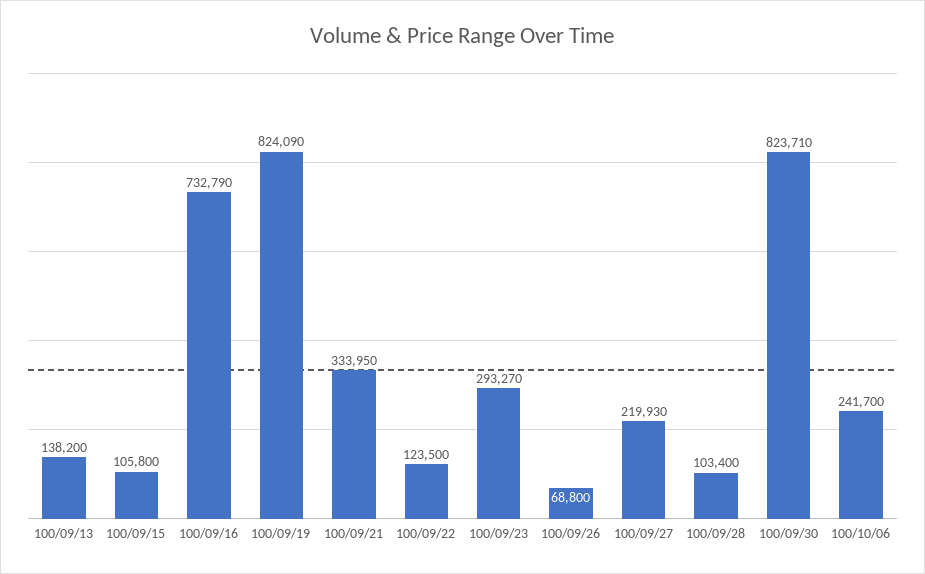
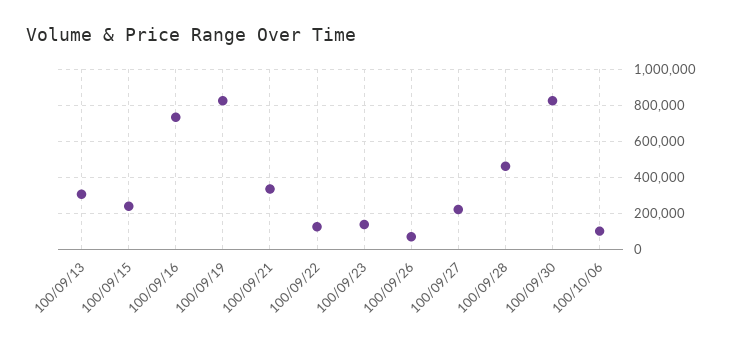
100/09/13: 138200 -> 300000
100/09/15: 105800 -> 250000
100/09/23: 293270 -> 150000
100/09/28: 103400 -> 450000
100/10/06: 241700 -> 100000

